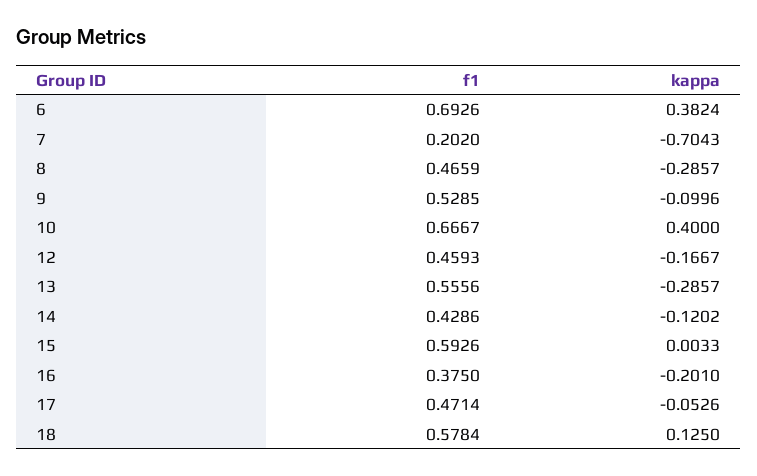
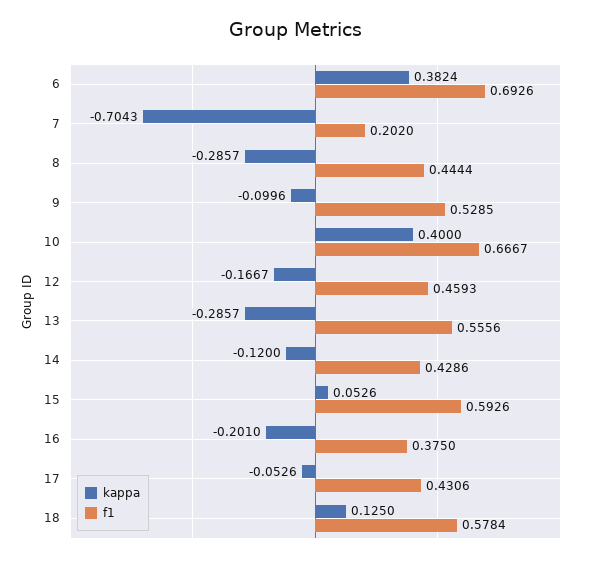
f1, 8: 0.4659 -> 0.4444
kappa, 14: -0.1202 -> -0.12
kappa, 15: 0.0033 -> 0.0526
f1, 17: 0.4714 -> 0.4306

